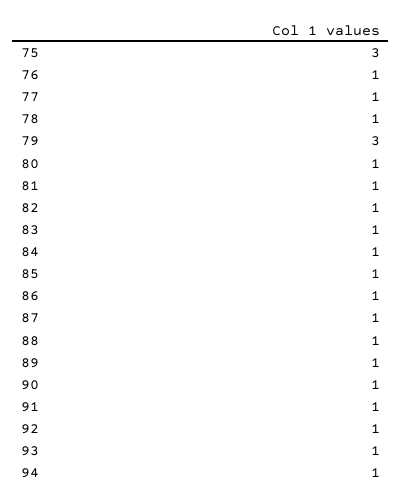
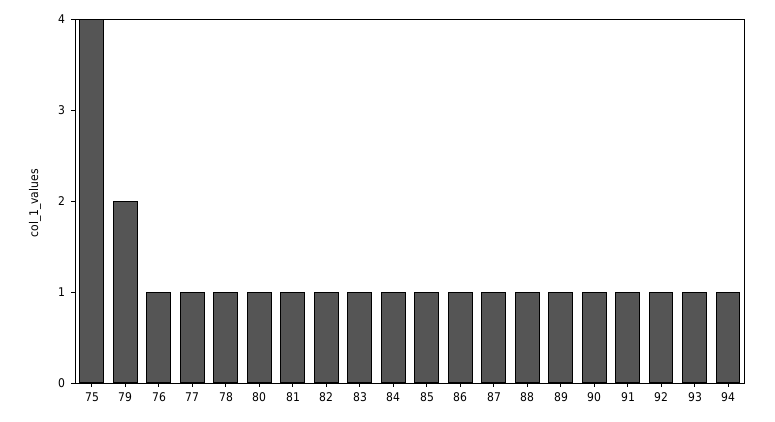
75: 3 -> 4
79: 3 -> 2

